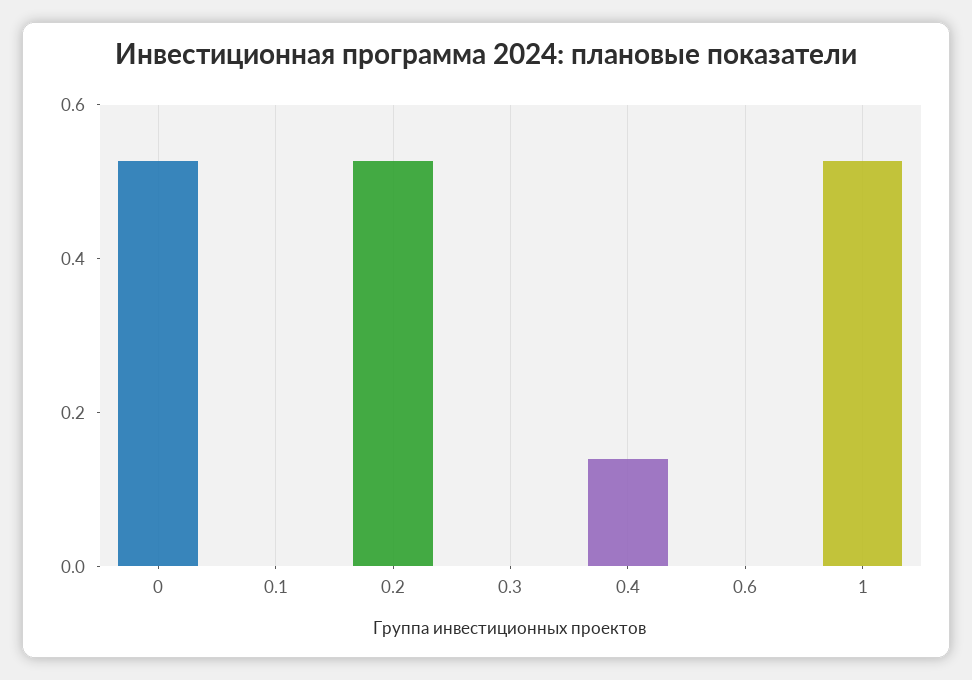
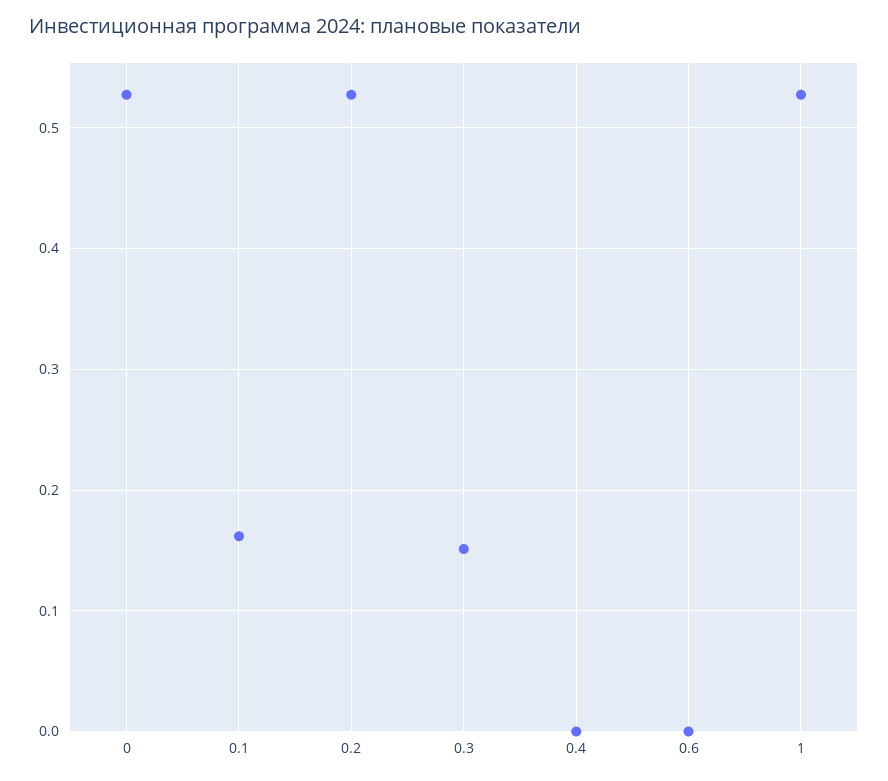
0.1: 0 -> 0.16
0.3: 0 -> 0.15
0.4: 0.15 -> 0

